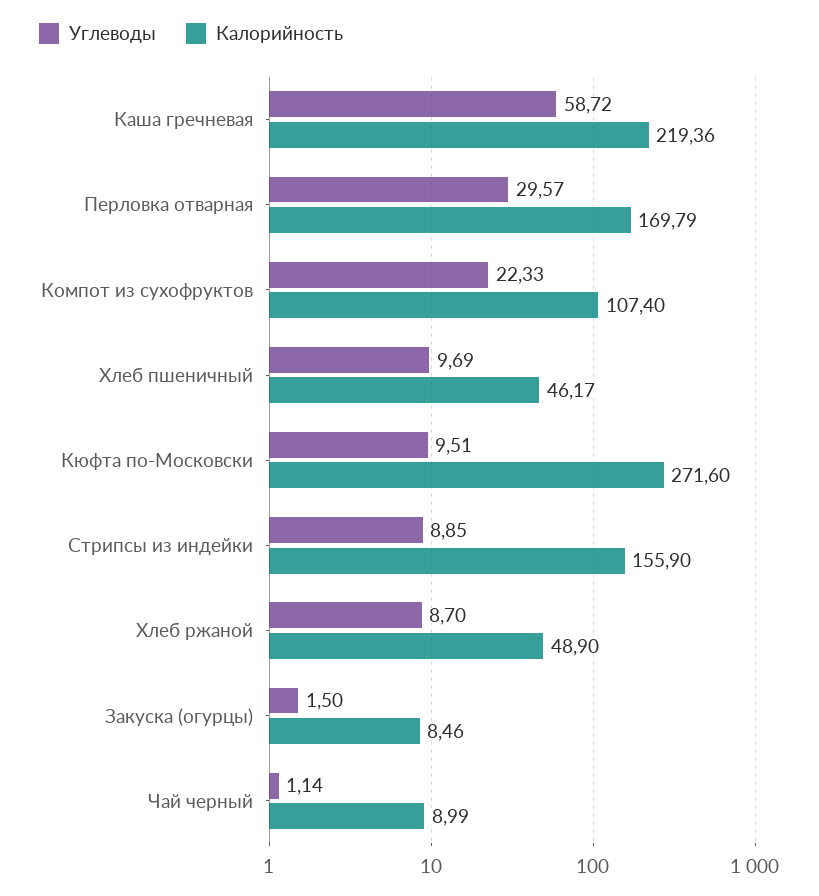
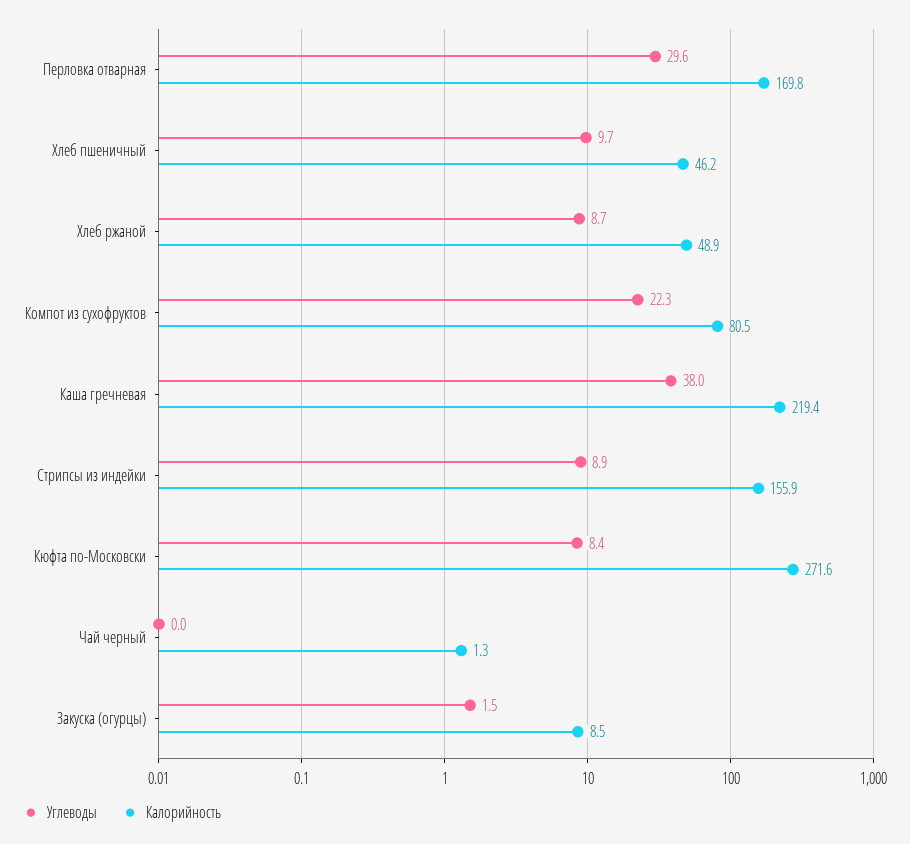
Углеводы, Каша гречневая: 58.72 -> 38
Калорийность, Компот из сухофруктов: 107.4 -> 80.5
Углеводы, Кюфта по-Московски: 9.51 -> 8.4
Углеводы, Чай черный: 1.14 -> 0
Калорийность, Чай черный: 8.99 -> 1.3

